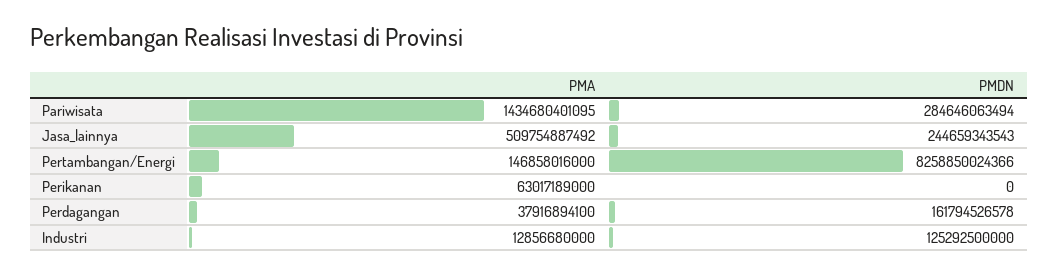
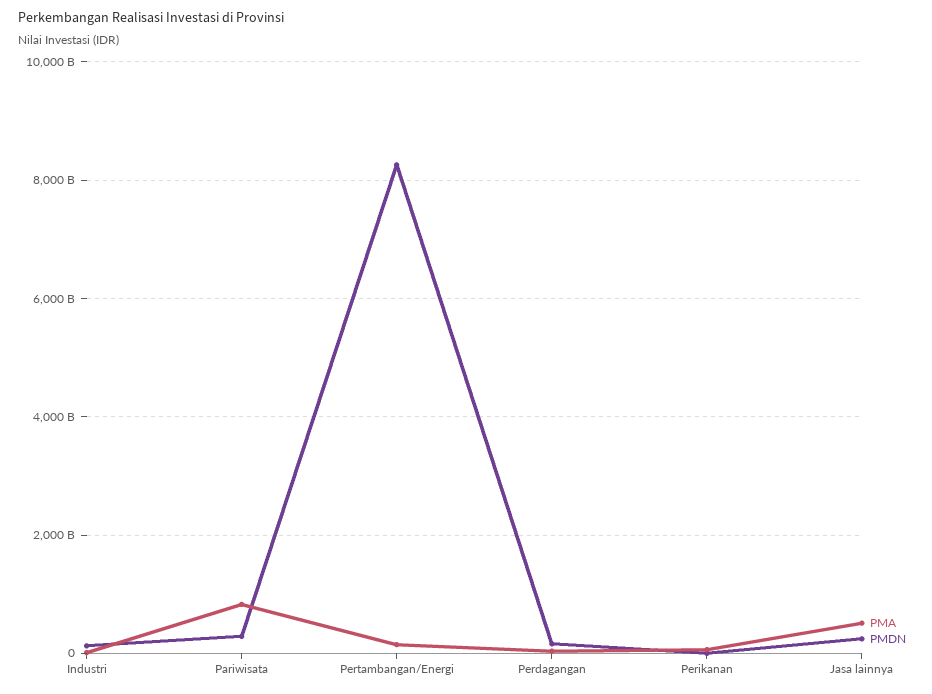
PMA, Pariwisata: 1434680401095 -> 800000000000

